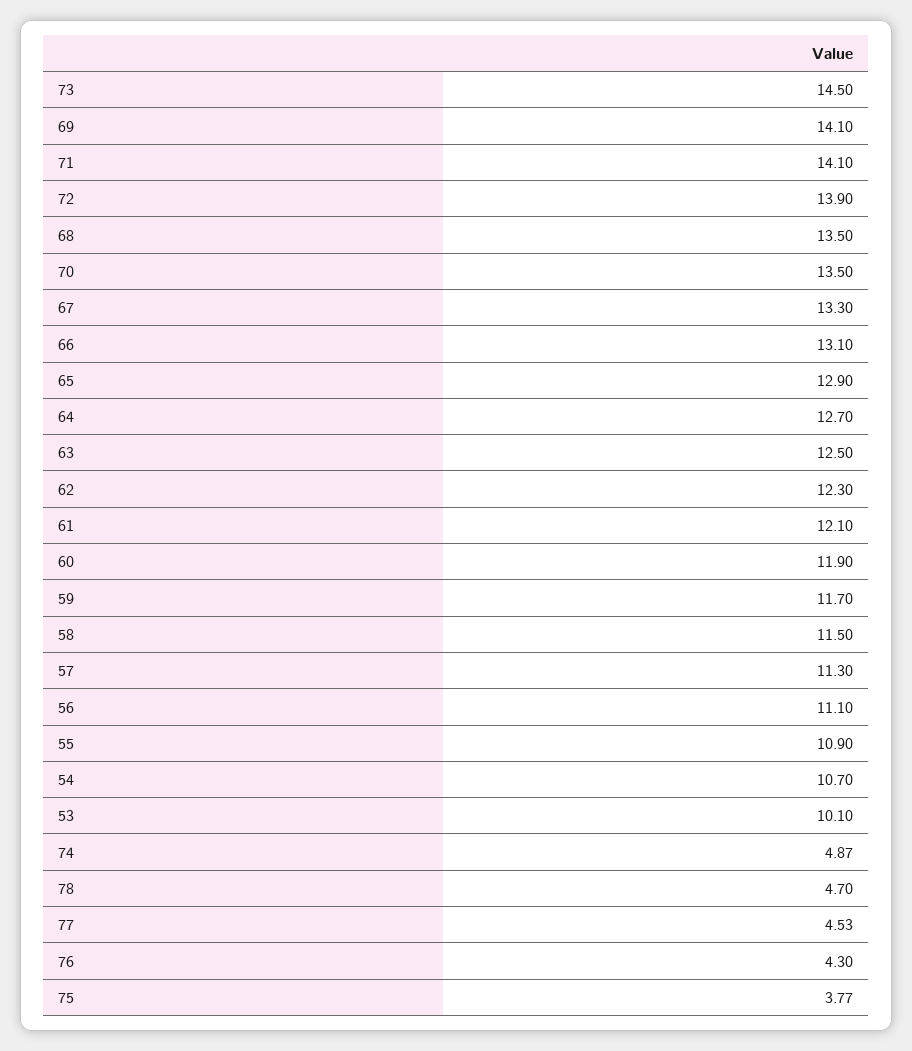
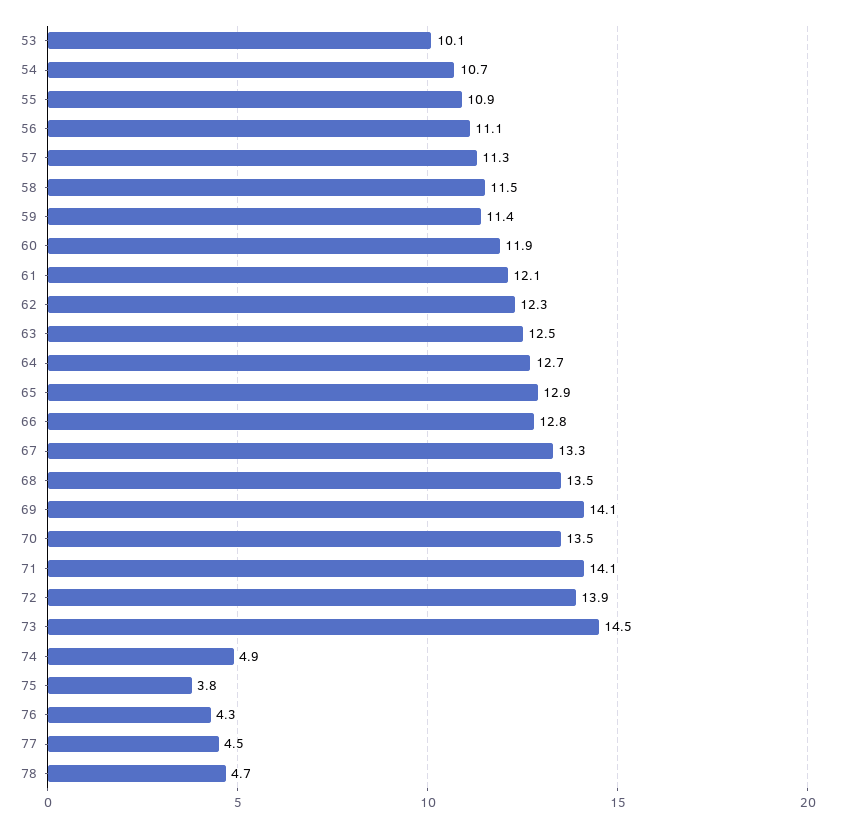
66: 13.1 -> 12.8
59: 11.7 -> 11.4

